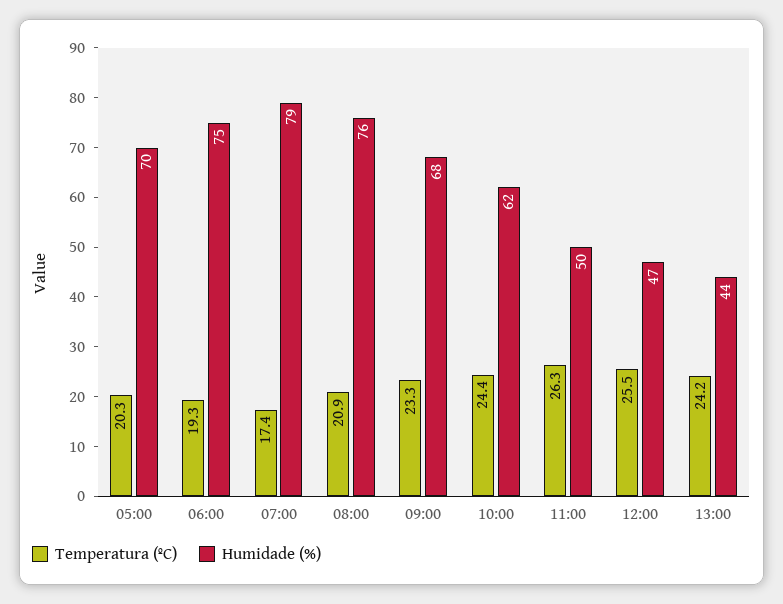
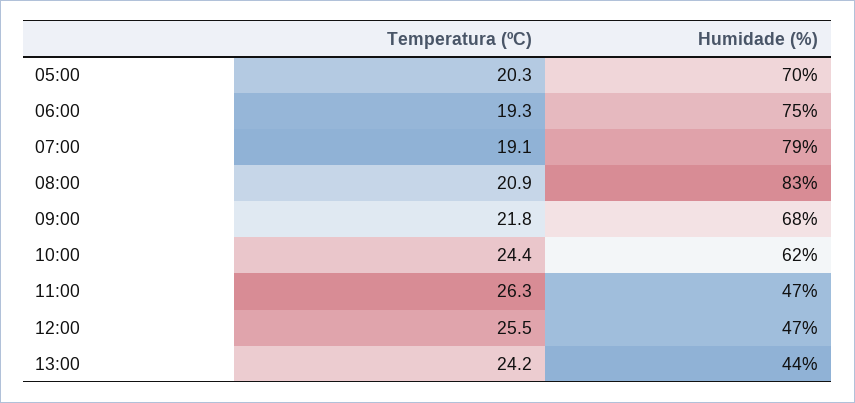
Temperatura (ºC), 07:00: 17.4 -> 19.1
Humidade (%), 08:00: 76 -> 83
Temperatura (ºC), 09:00: 23.3 -> 21.8
Humidade (%), 11:00: 50 -> 47

